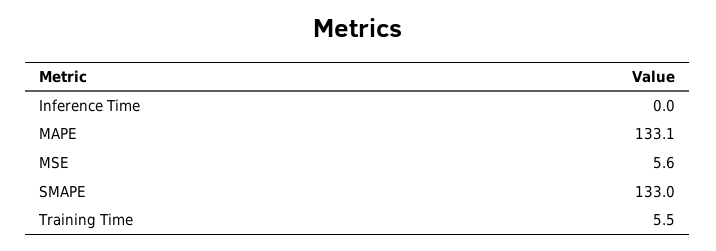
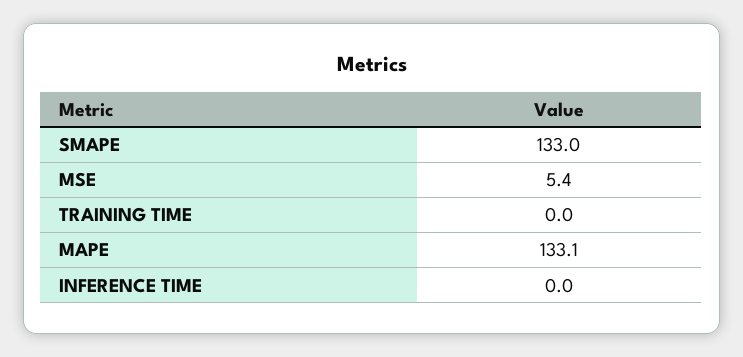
MSE: 5.6 -> 5.4
Training Time: 5.5 -> 0

